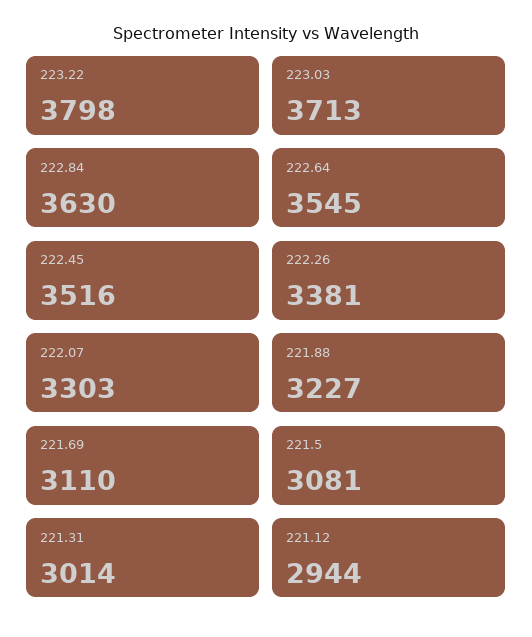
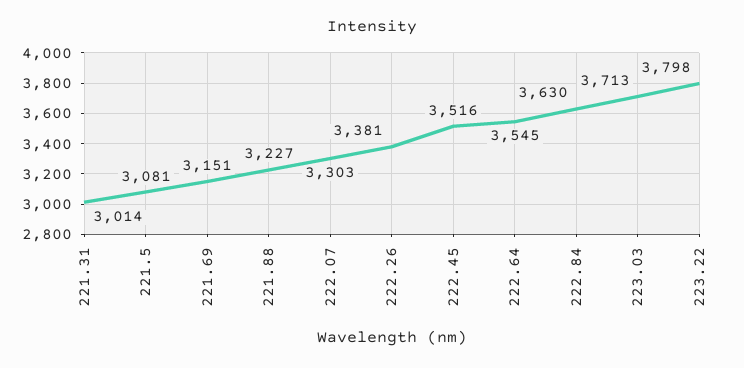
221.69: 3110 -> 3151
221.12: 2944 -> none

